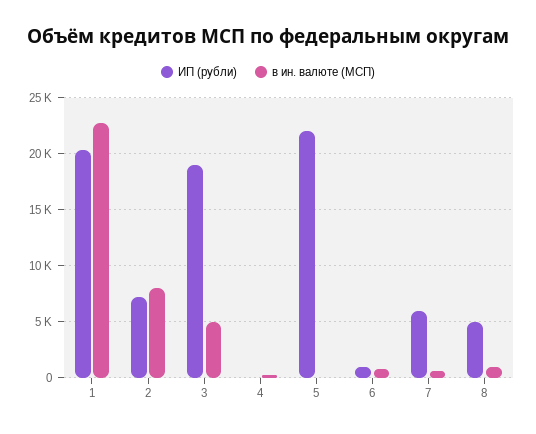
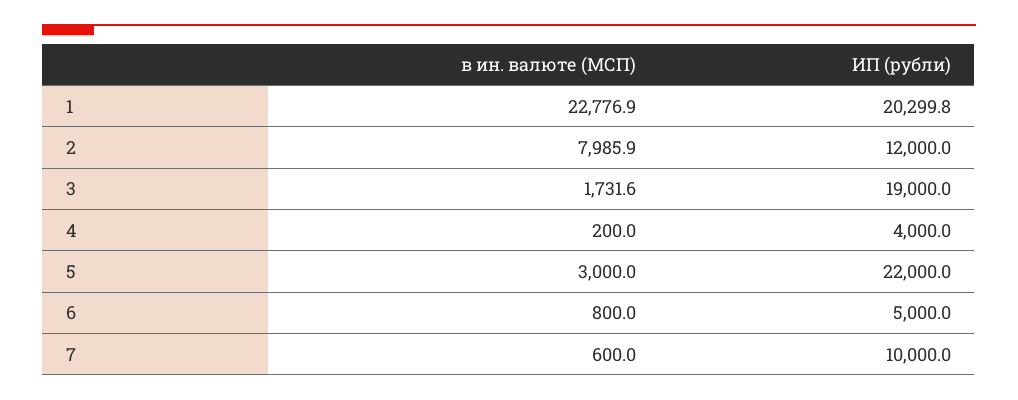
ИП (рубли), 2: 7000 -> 12000
в ин. валюте (МСП), 3: 5000 -> 1731.6
ИП (рубли), 4: 0 -> 4000
в ин. валюте (МСП), 5: 0 -> 3000
ИП (рубли), 6: 1000 -> 5000
ИП (рубли), 7: 6000 -> 10000
ИП (рубли), 8: 5000 -> none
в ин. валюте (МСП), 8: 1000 -> none

